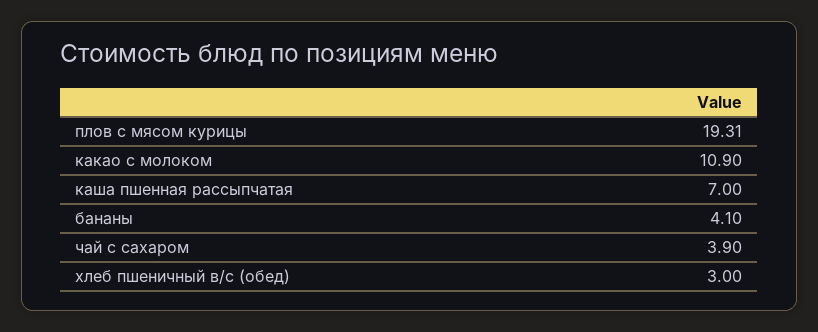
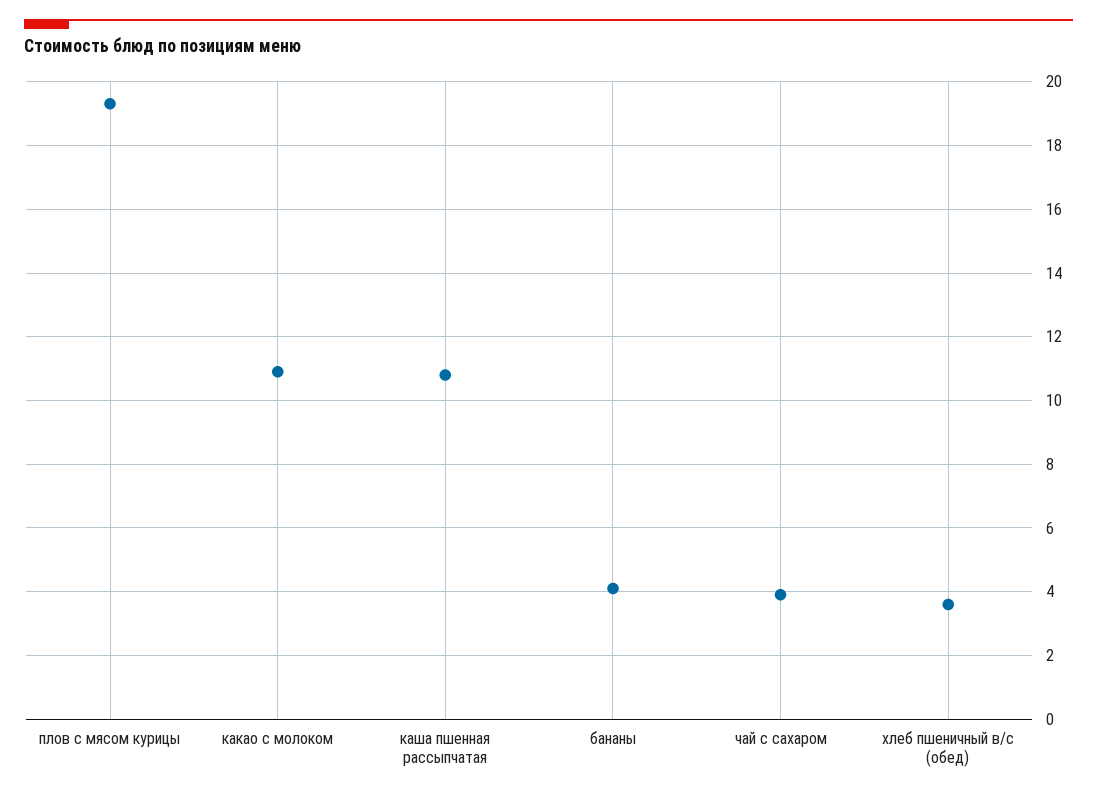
каша пшенная рассыпчатая: 7 -> 10.8
хлеб пшеничный в/с (обед): 3 -> 3.6

